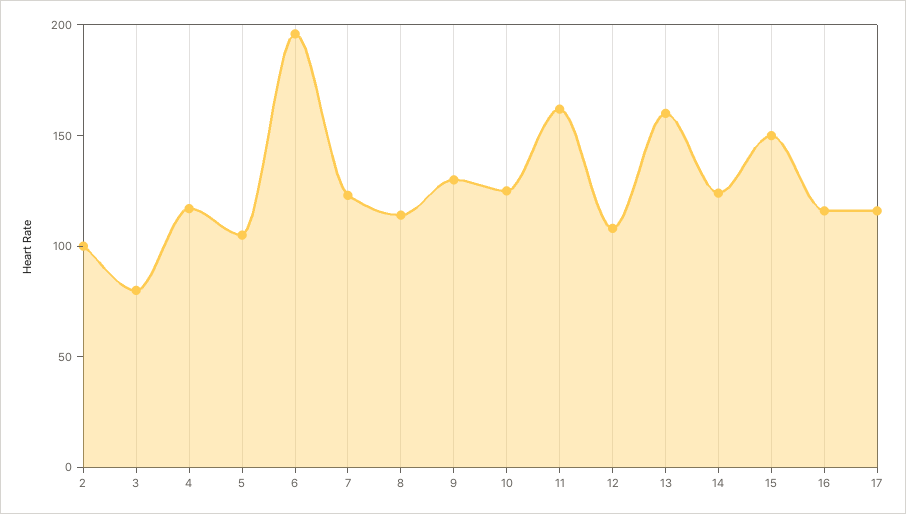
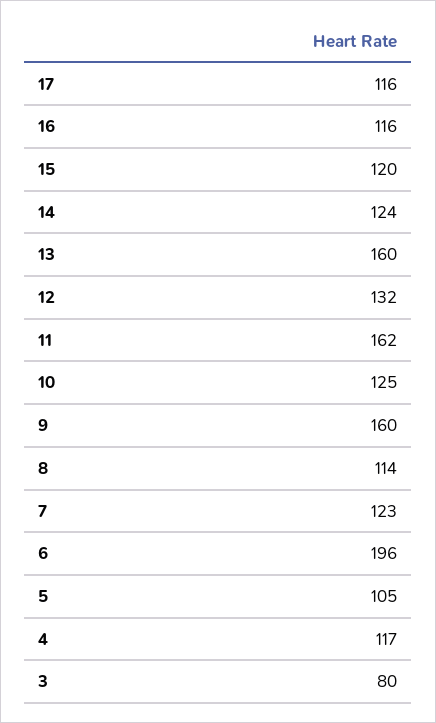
2: 100 -> none
9: 130 -> 160
12: 110 -> 132
15: 150 -> 120

